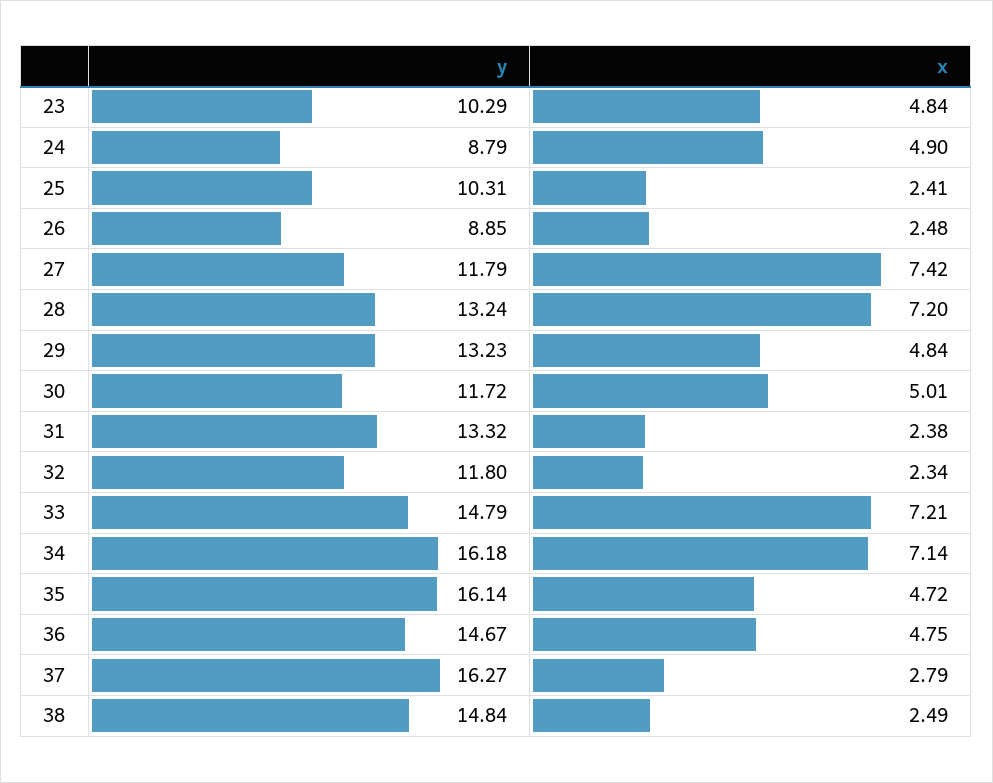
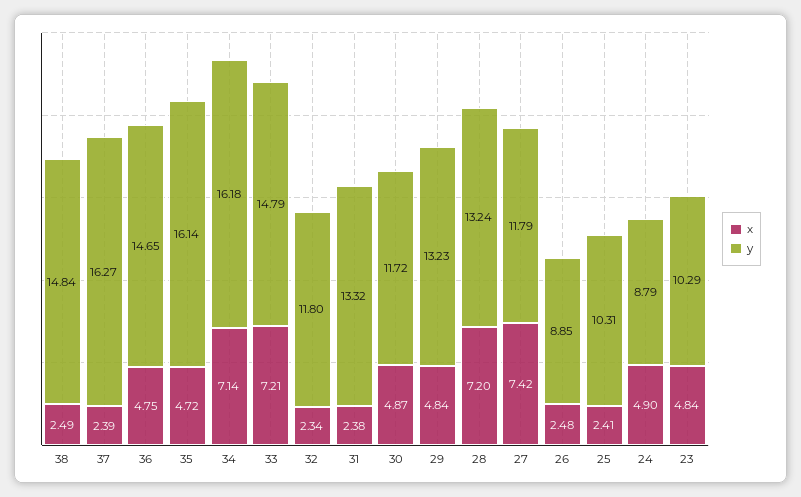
x, 30: 5.01 -> 4.87
y, 36: 14.67 -> 14.65
x, 37: 2.79 -> 2.39

